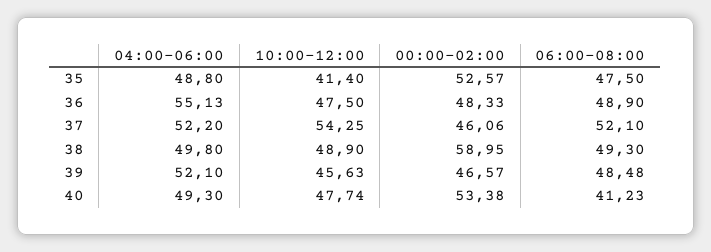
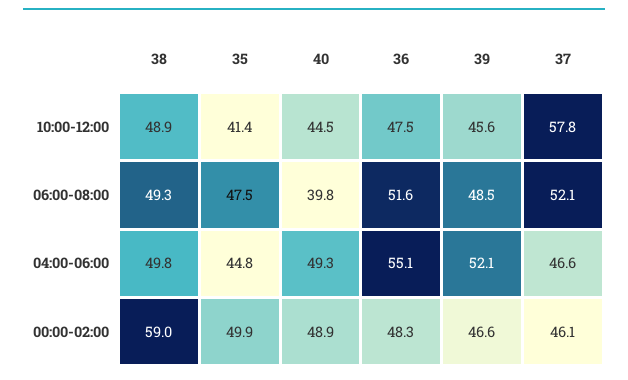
04:00-06:00, 35: 48.8 -> 44.8
00:00-02:00, 35: 52.57 -> 49.9
06:00-08:00, 36: 48.9 -> 51.6
04:00-06:00, 37: 52.2 -> 46.6
10:00-12:00, 37: 54.25 -> 57.8
10:00-12:00, 40: 47.74 -> 44.5
00:00-02:00, 40: 53.38 -> 48.9
06:00-08:00, 40: 41.23 -> 39.8

